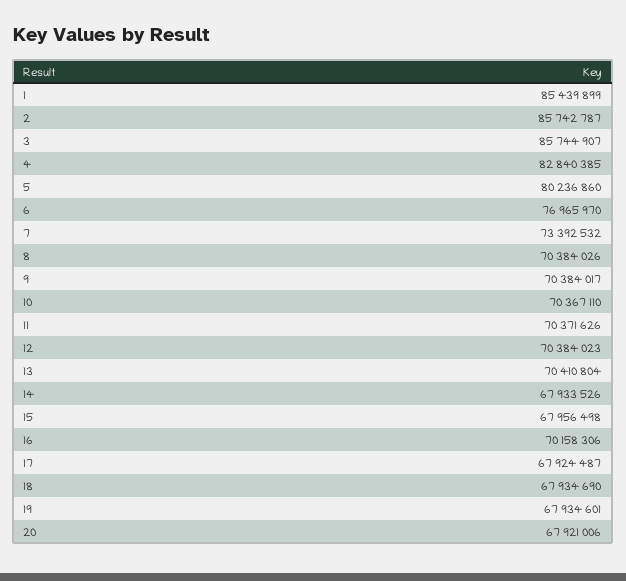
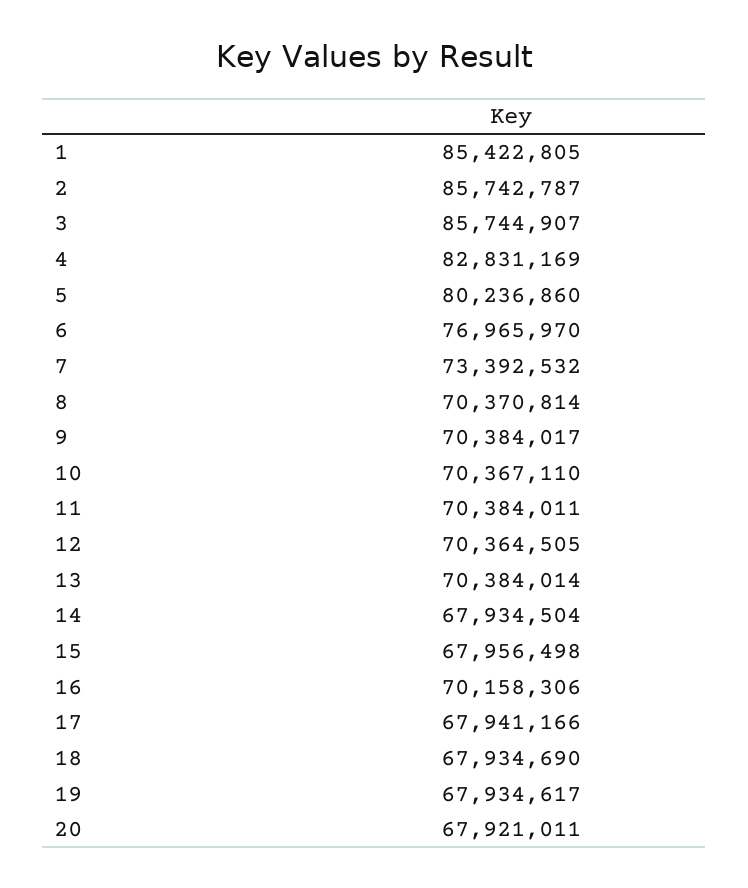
1: 85439899 -> 85422805
4: 82840385 -> 82831169
8: 70384026 -> 70370814
11: 70371626 -> 70384011
12: 70384023 -> 70364505
13: 70410804 -> 70384014
14: 67933526 -> 67934504
17: 67924487 -> 67941166
19: 67934601 -> 67934617
20: 67921006 -> 67921011

